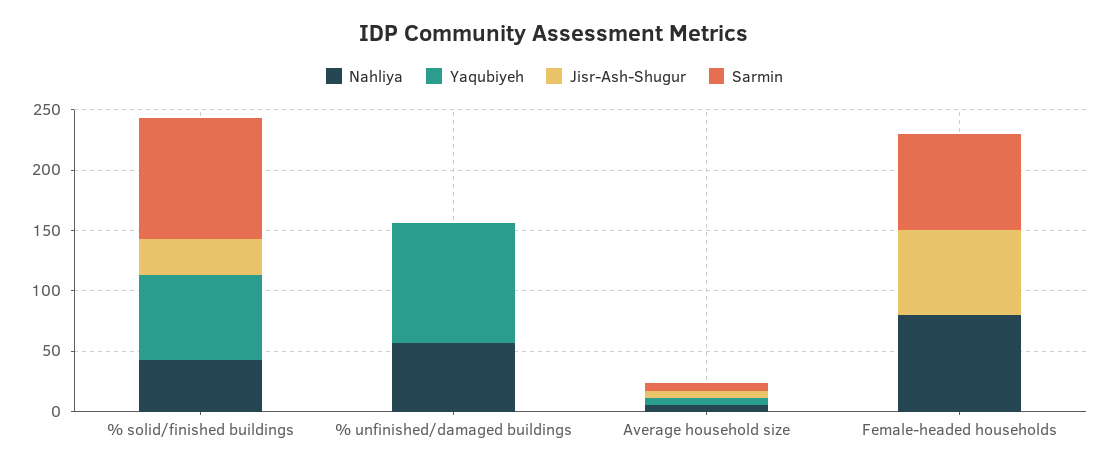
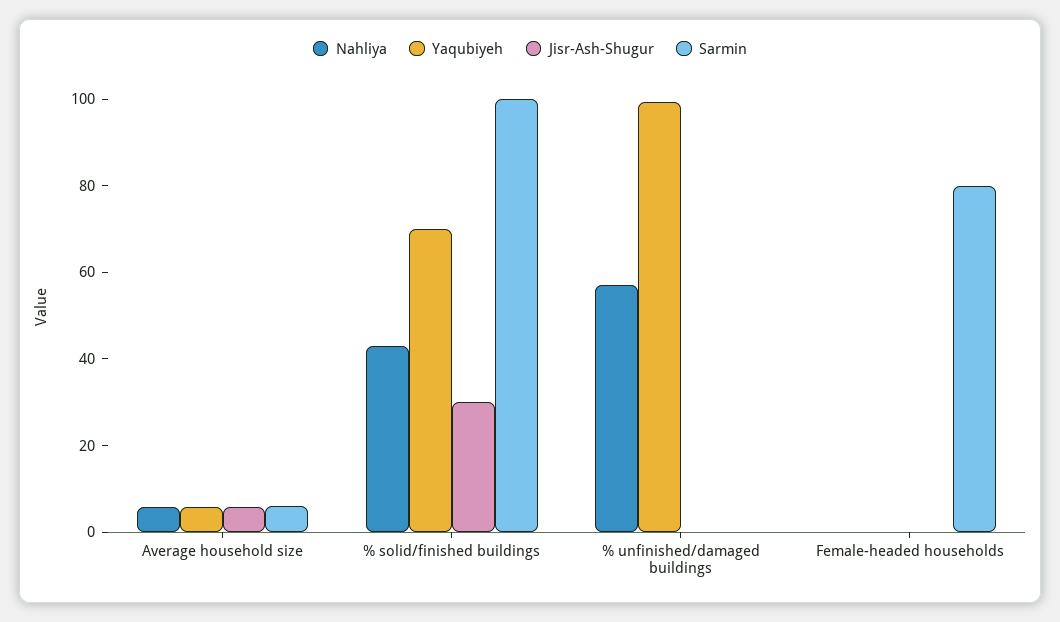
Nahliya, Female-headed households: 80 -> 0
Jisr-Ash-Shugur, Female-headed households: 70 -> 0

